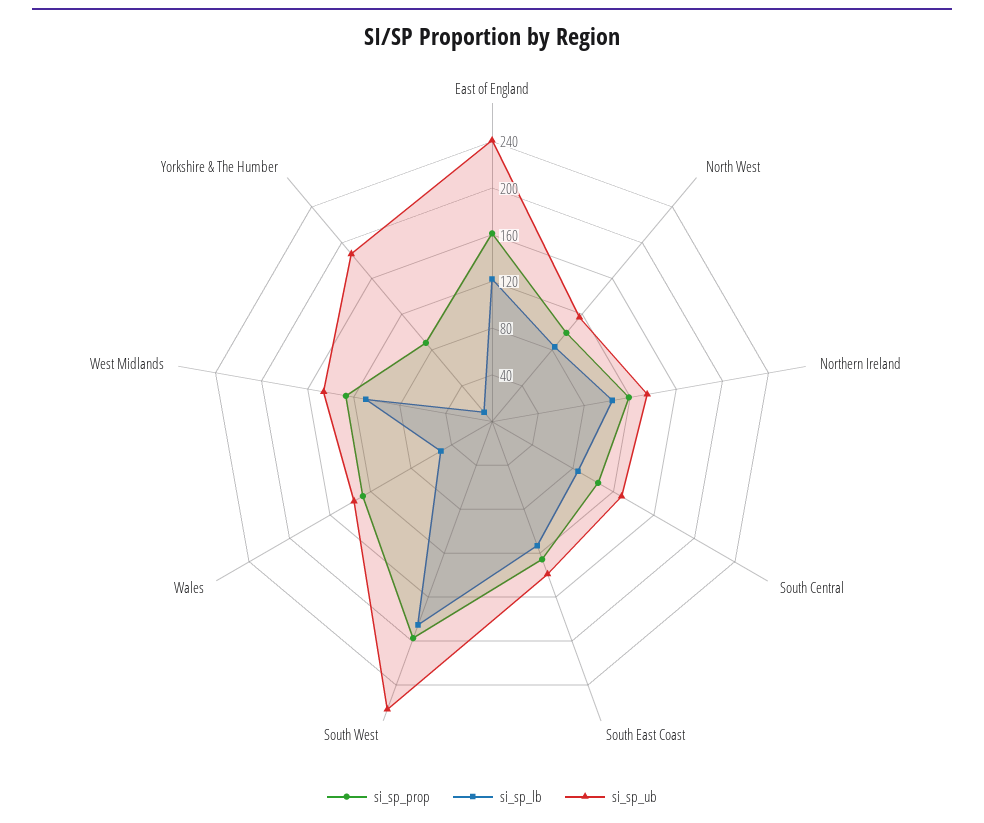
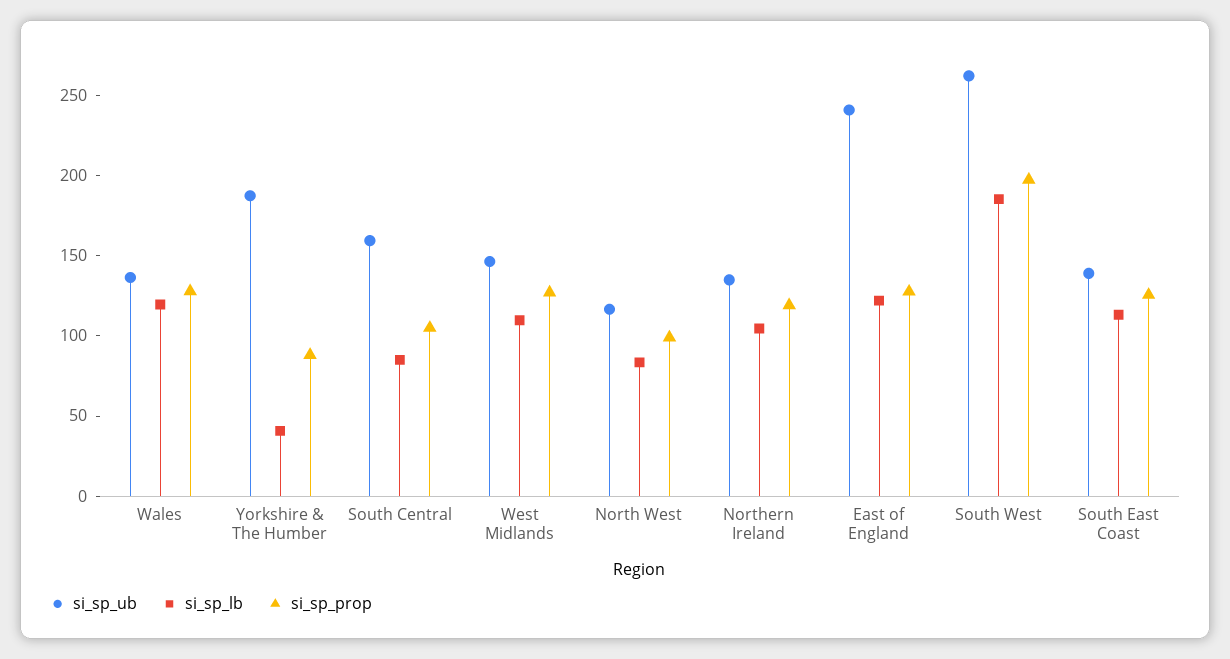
si_sp_prop, East of England: 160 -> 130
si_sp_ub, South Central: 130 -> 160
si_sp_lb, Wales: 50 -> 120
si_sp_lb, Yorkshire & The Humber: 10 -> 40

